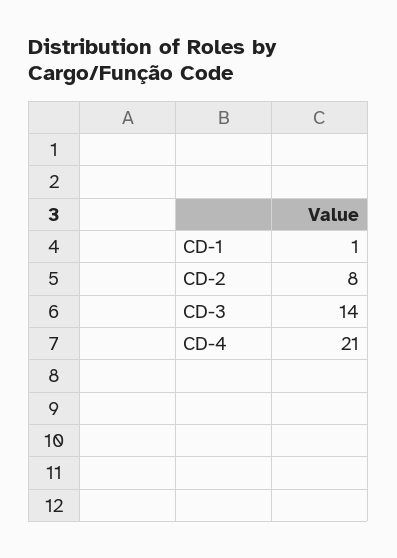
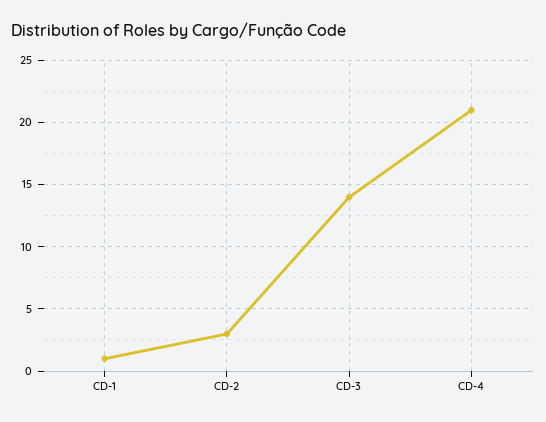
CD-2: 8 -> 3

